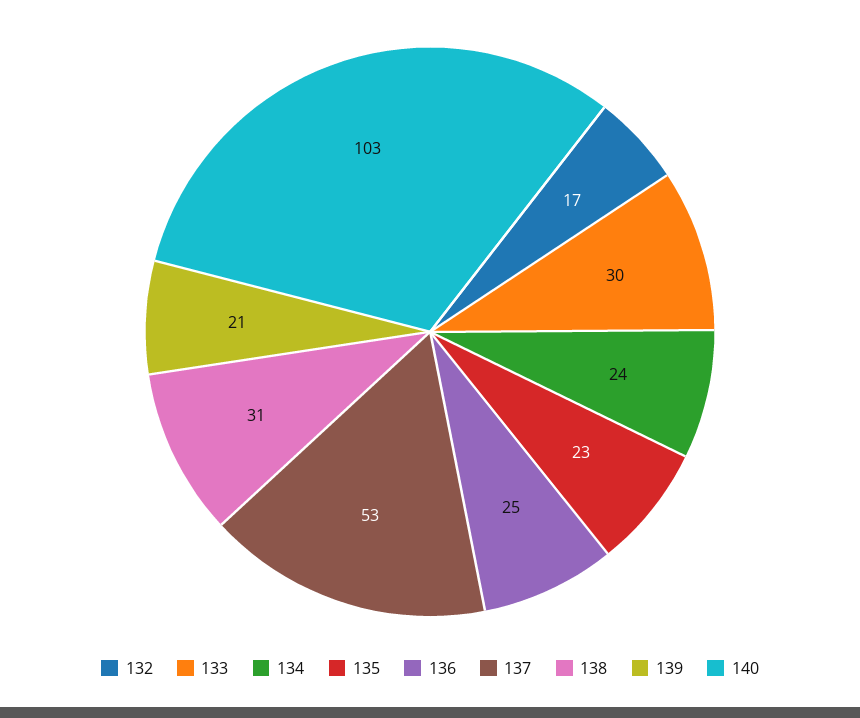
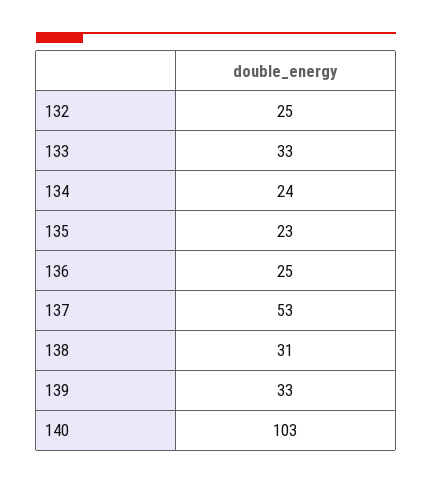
132: 17 -> 25
133: 30 -> 33
139: 21 -> 33

